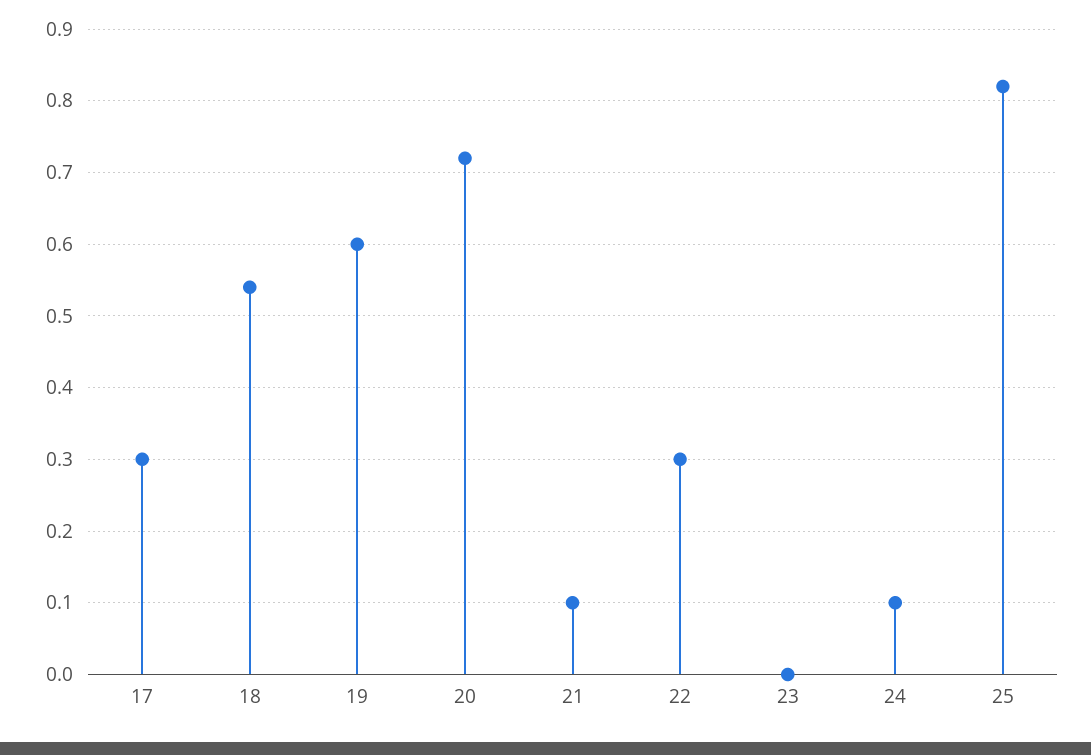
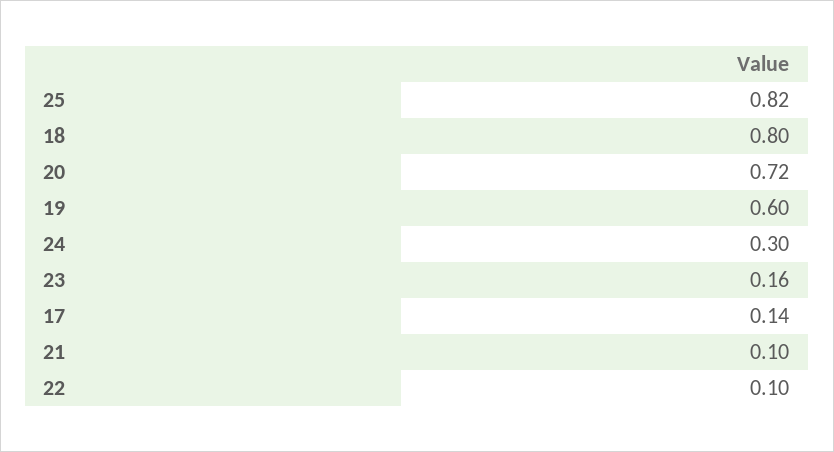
17: 0.3 -> 0.14
18: 0.54 -> 0.8
22: 0.3 -> 0.1
23: 0 -> 0.16
24: 0.1 -> 0.3

